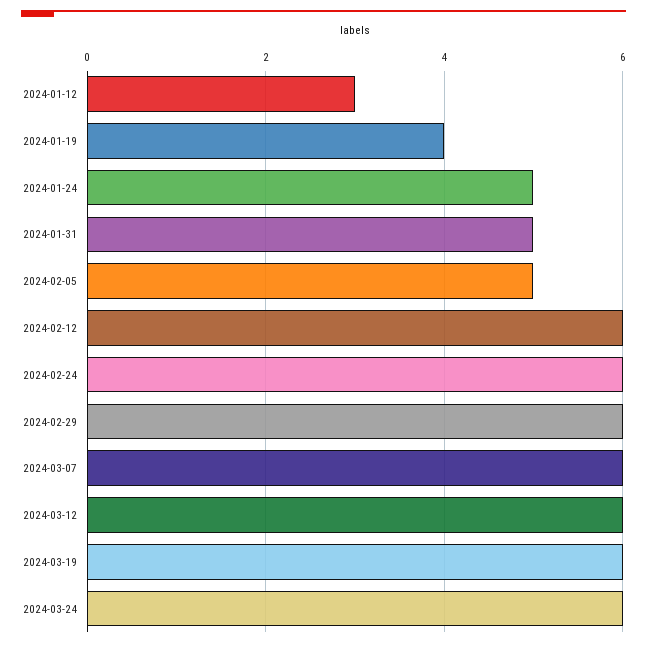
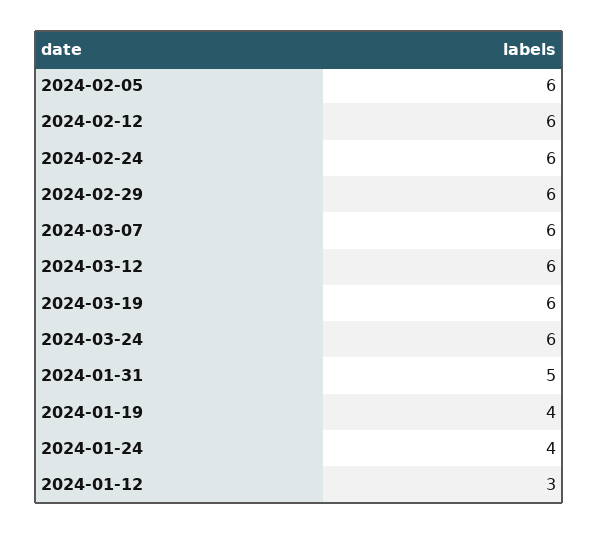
2024-01-24: 5 -> 4
2024-02-05: 5 -> 6

